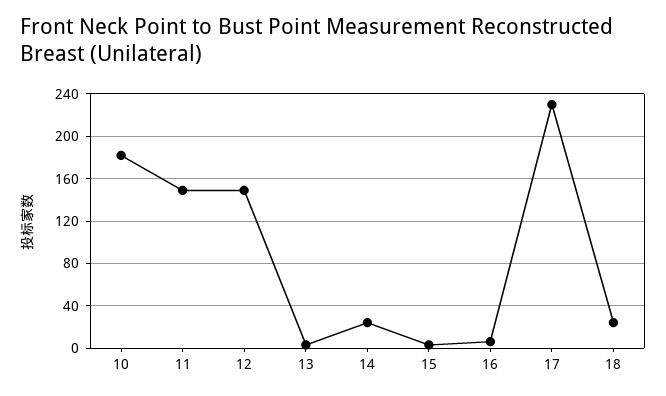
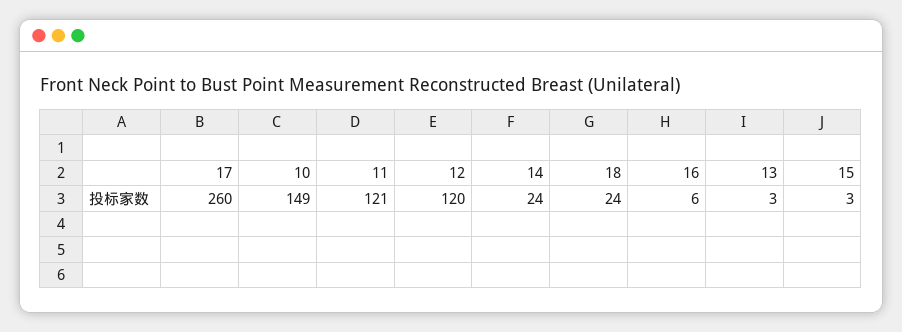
10: 180 -> 149
11: 150 -> 121
12: 150 -> 120
17: 230 -> 260

